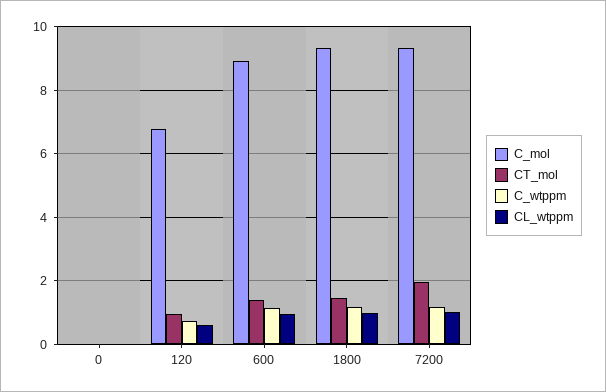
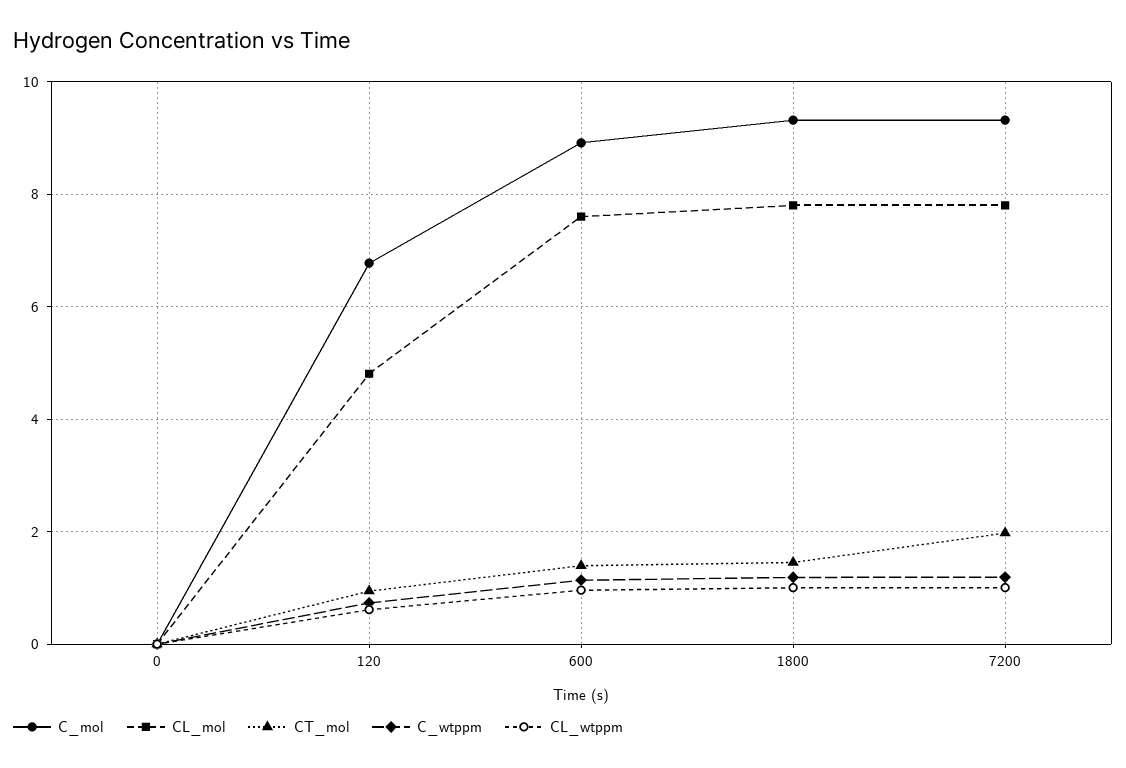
CL_mol, 0: none -> 0
CL_mol, 120: none -> 4.8
CL_mol, 600: none -> 7.6
CL_mol, 1800: none -> 7.8
CL_mol, 7200: none -> 7.8

